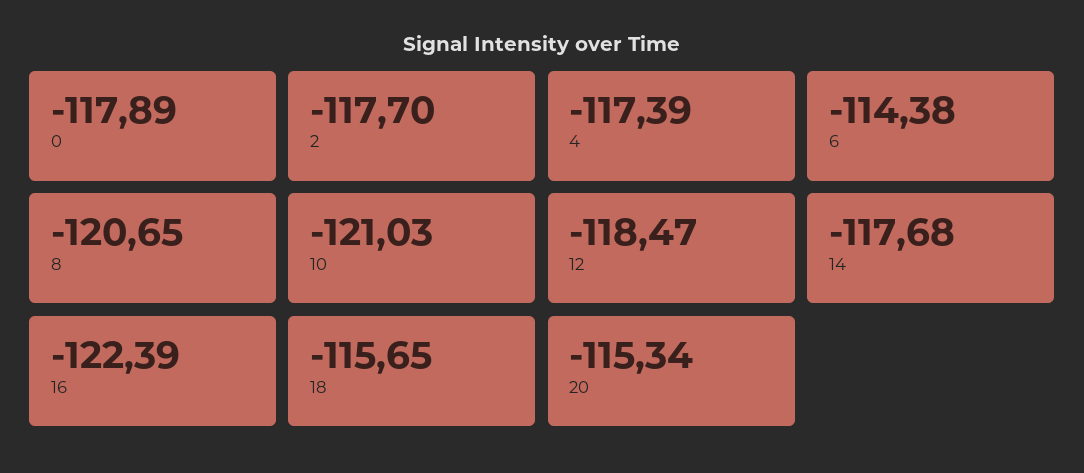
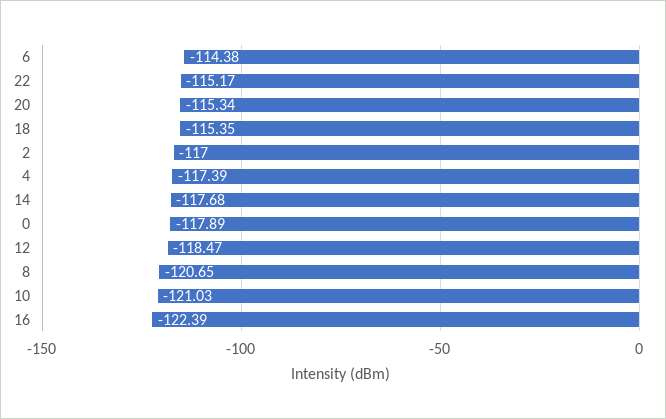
2: -117.7 -> -117
18: -115.65 -> -115.35
22: none -> -115.17

